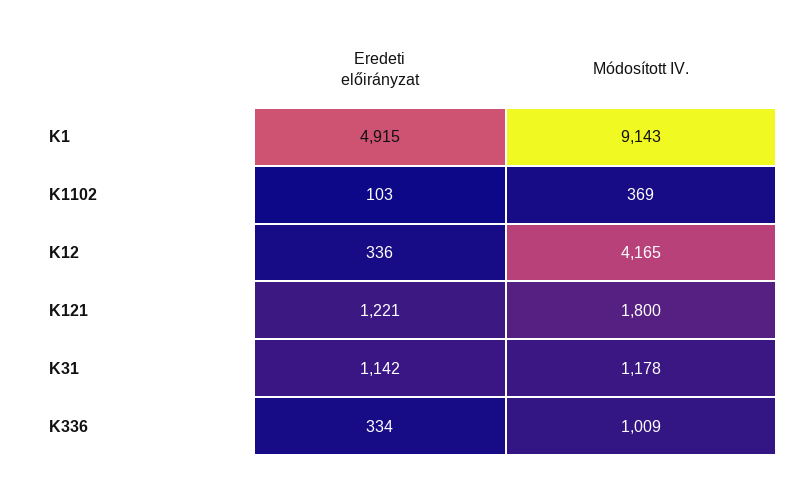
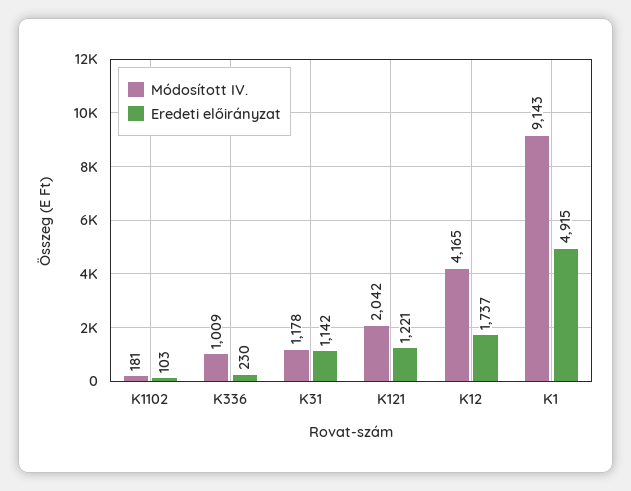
Módosított IV., K1102: 369 -> 181
Eredeti előirányzat, K12: 336 -> 1737
Módosított IV., K121: 1800 -> 2042
Eredeti előirányzat, K336: 334 -> 230

